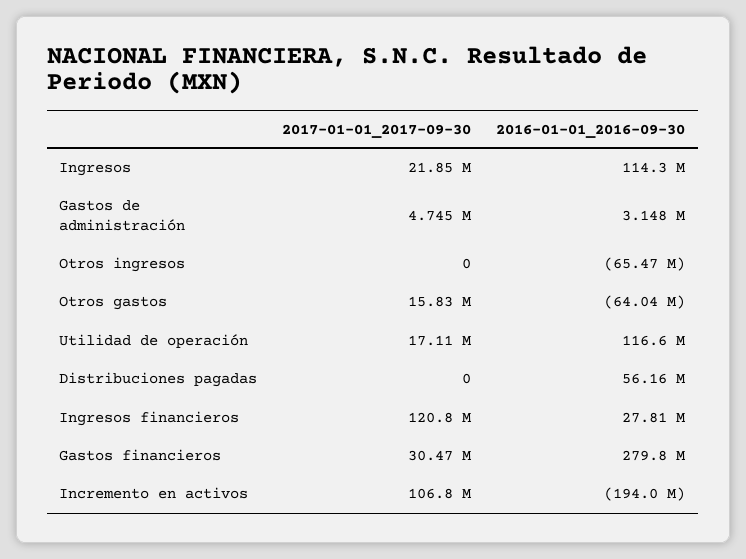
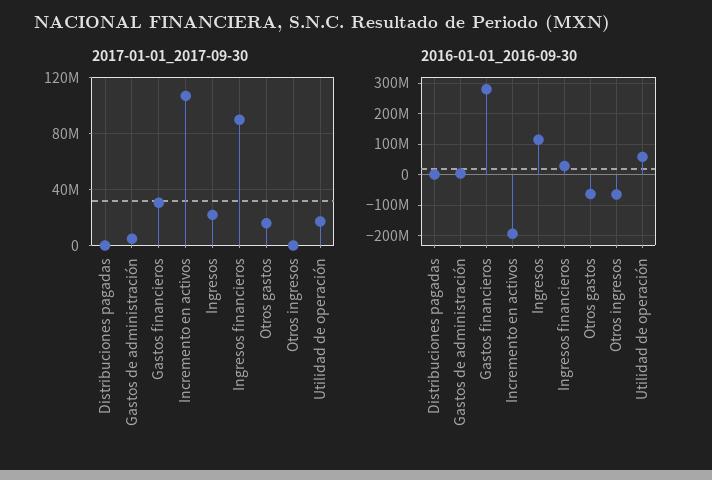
2016-01-01_2016-09-30, Utilidad de operación: 116600000 -> 60000000
2016-01-01_2016-09-30, Distribuciones pagadas: 56160000 -> 0
2017-01-01_2017-09-30, Ingresos financieros: 120800000 -> 90000000

